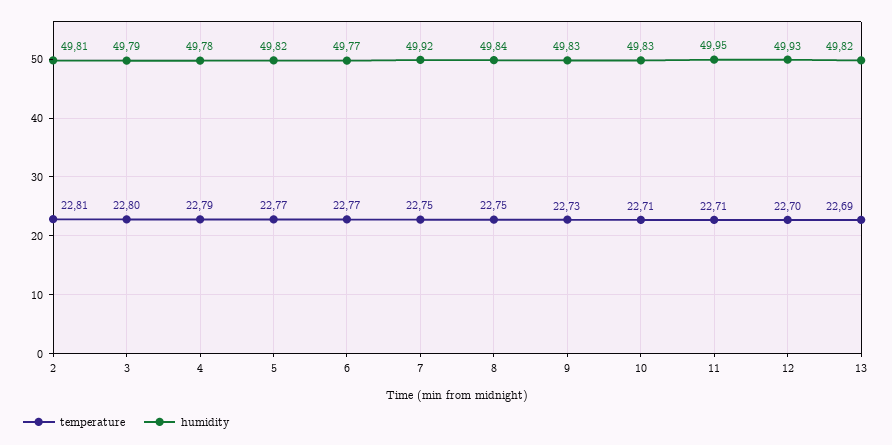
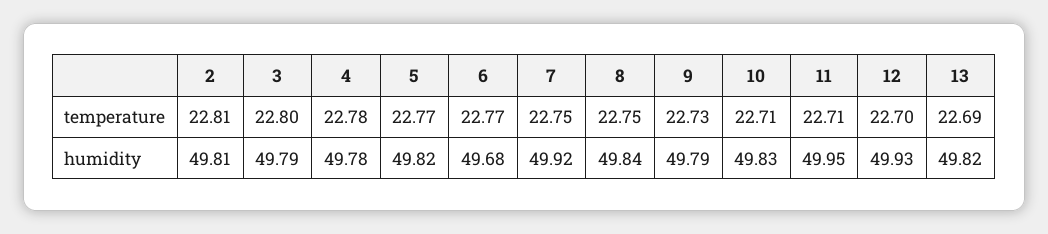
temperature, 4: 22.79 -> 22.78
humidity, 6: 49.77 -> 49.68
humidity, 9: 49.83 -> 49.79

